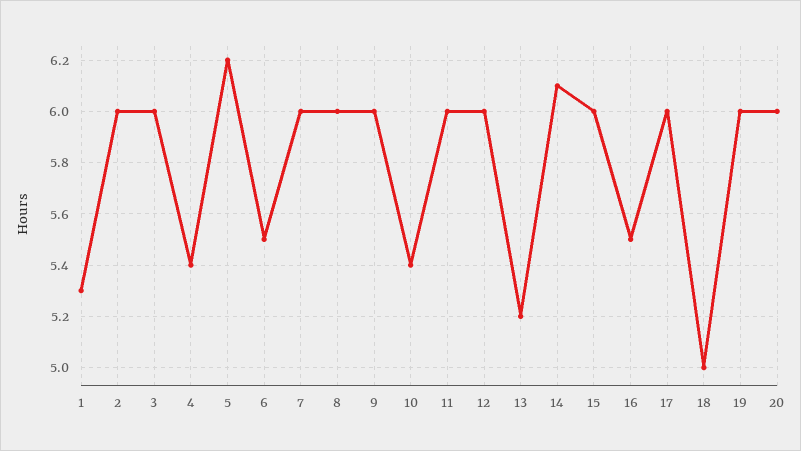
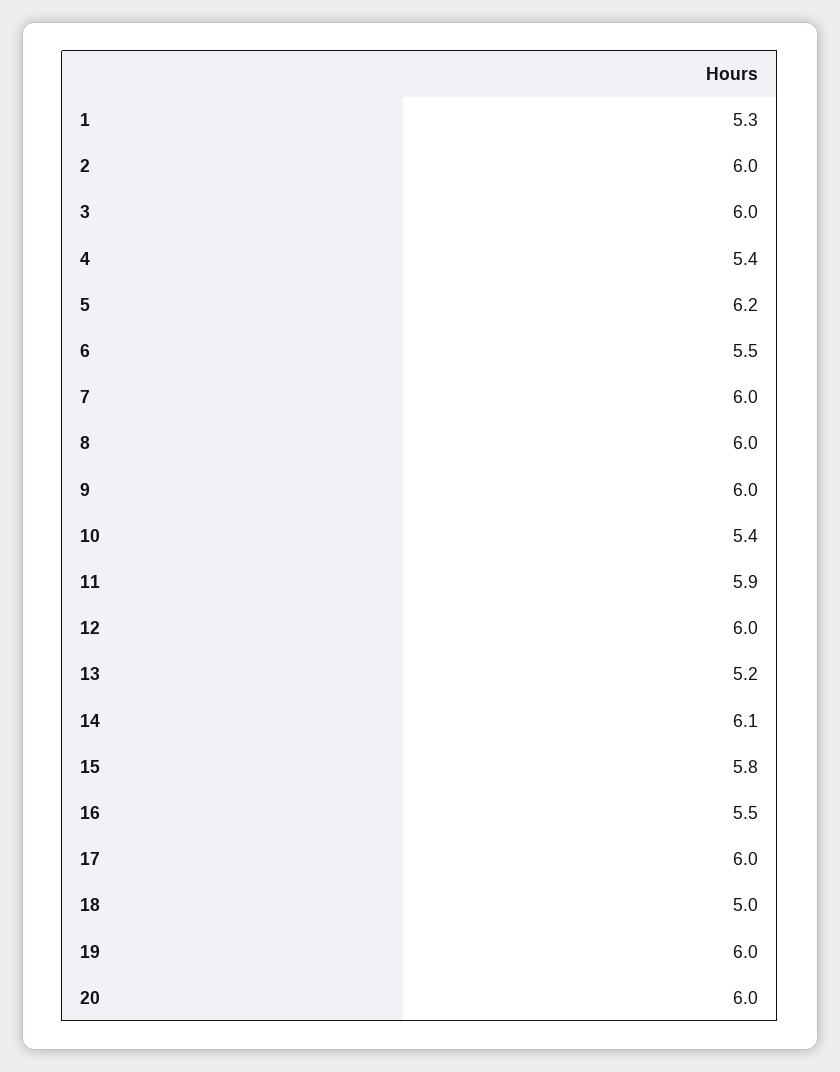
11: 6 -> 5.9
15: 6 -> 5.8

